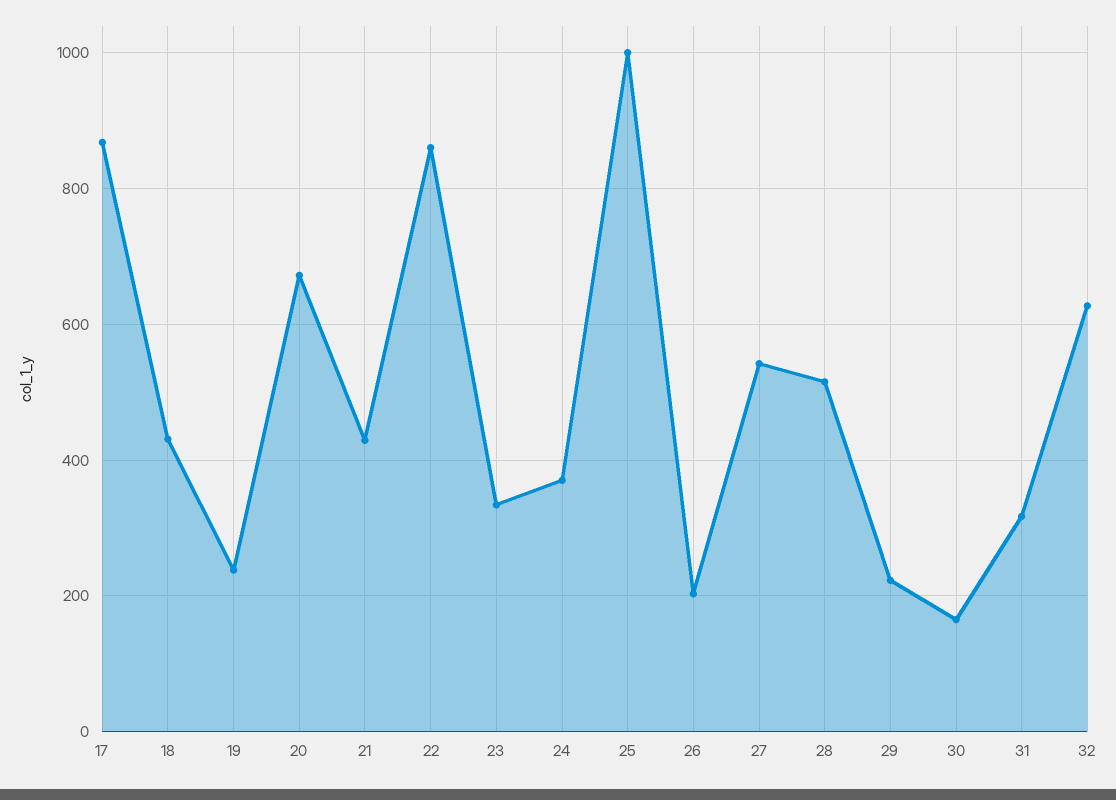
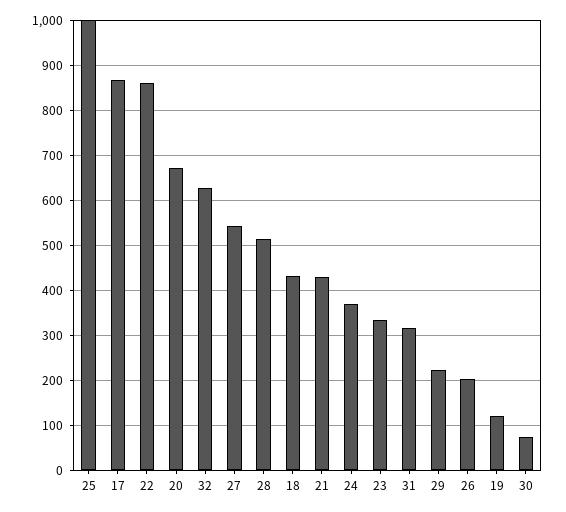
19: 240 -> 120
30: 160 -> 80

